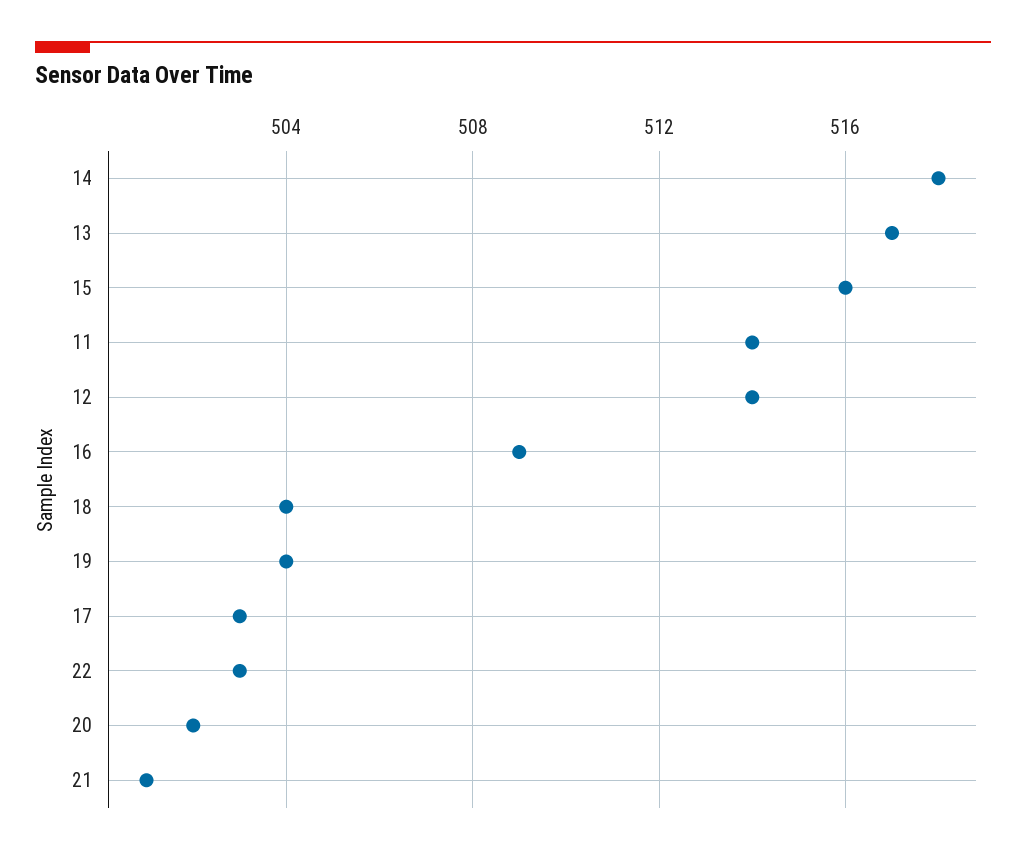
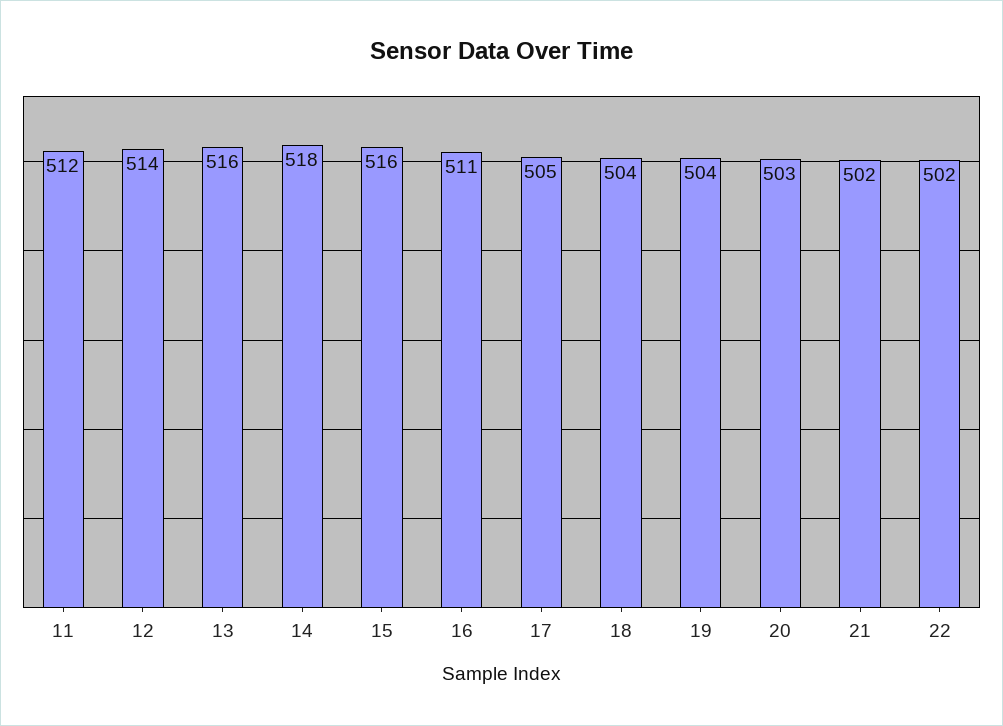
13: 517 -> 516
11: 514 -> 512
16: 509 -> 511
17: 503 -> 505
22: 503 -> 502
20: 502 -> 503
21: 501 -> 502

